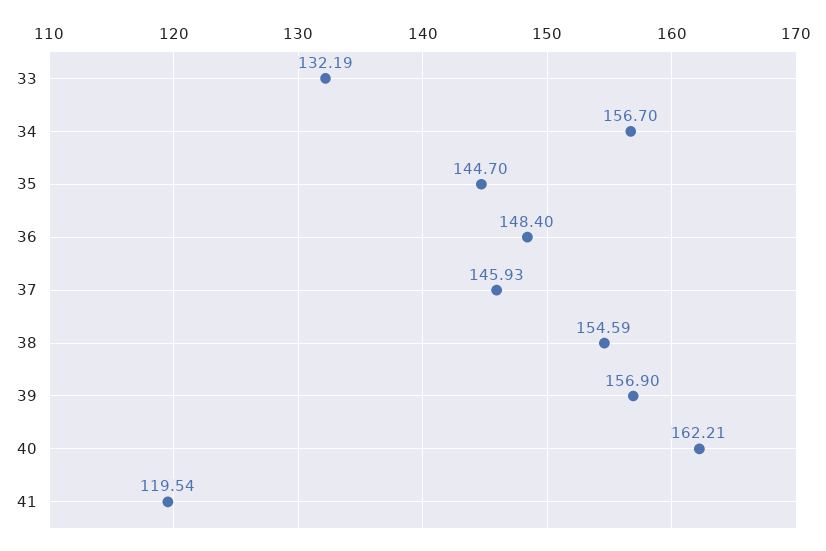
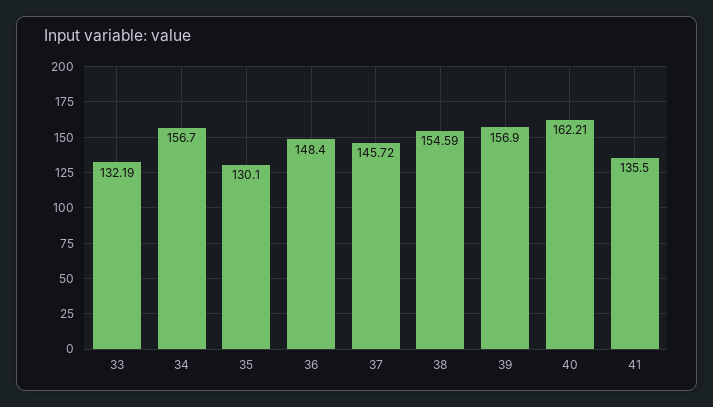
35: 144.7 -> 130.1
37: 145.93 -> 145.72
41: 119.54 -> 135.5

